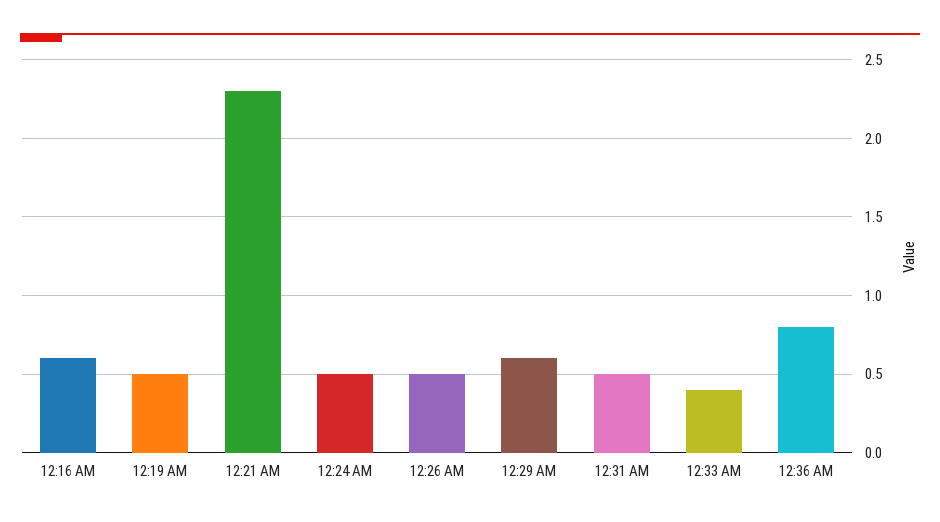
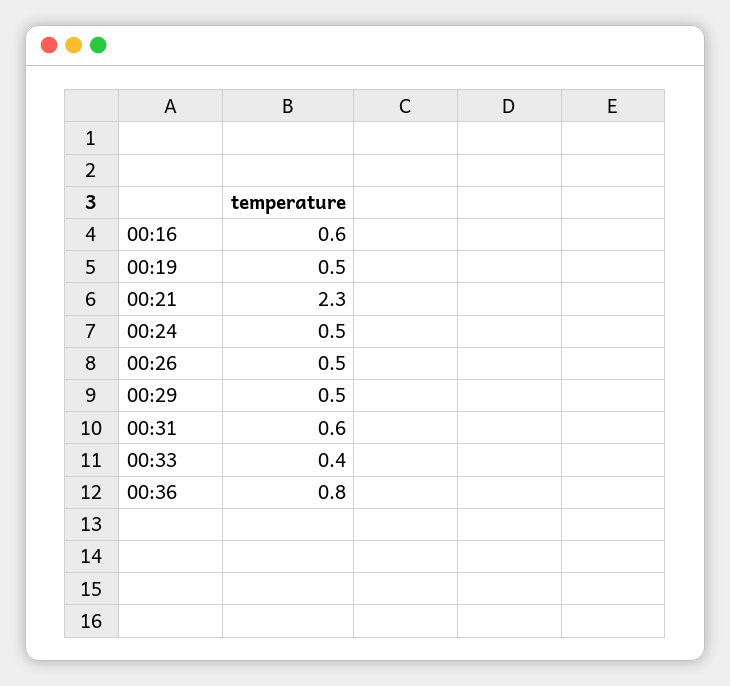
12:29 AM: 0.6 -> 0.5
12:31 AM: 0.5 -> 0.6

